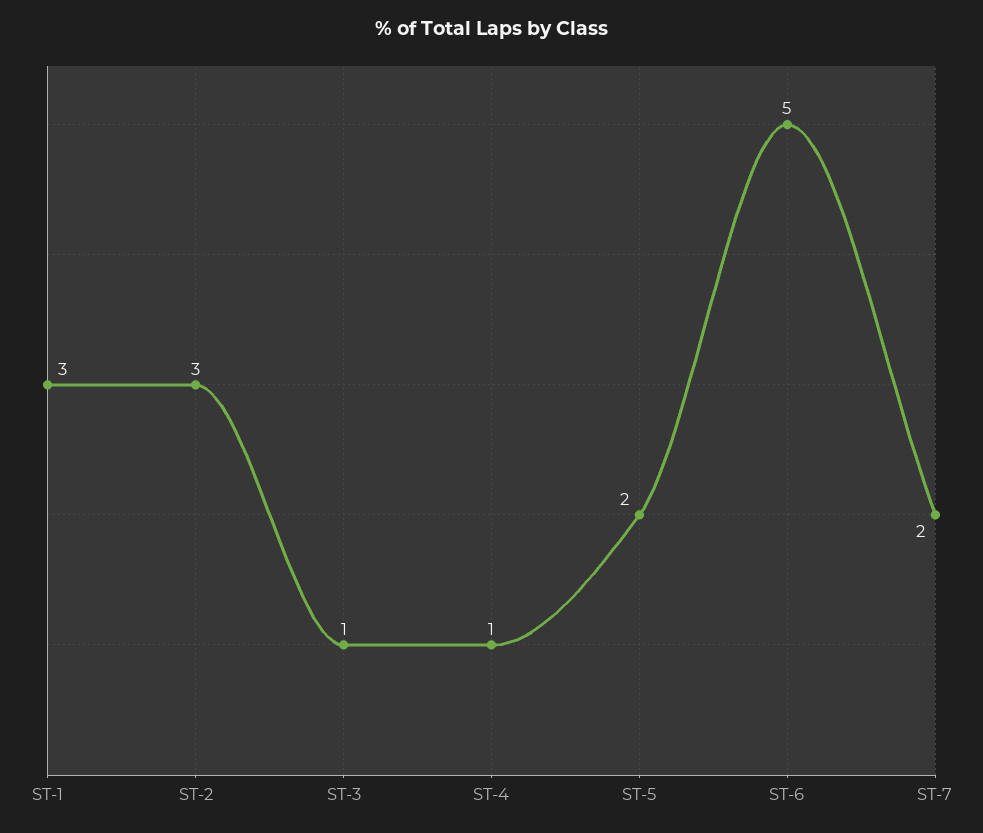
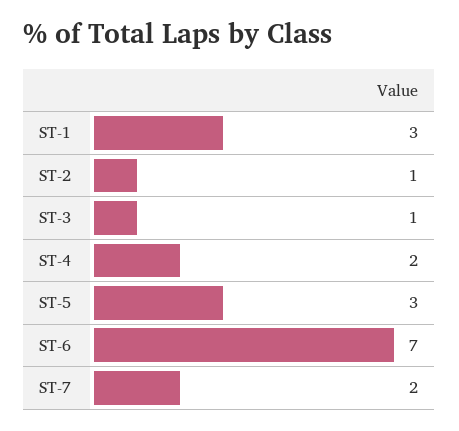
ST-2: 3 -> 1
ST-4: 1 -> 2
ST-5: 2 -> 3
ST-6: 5 -> 7

